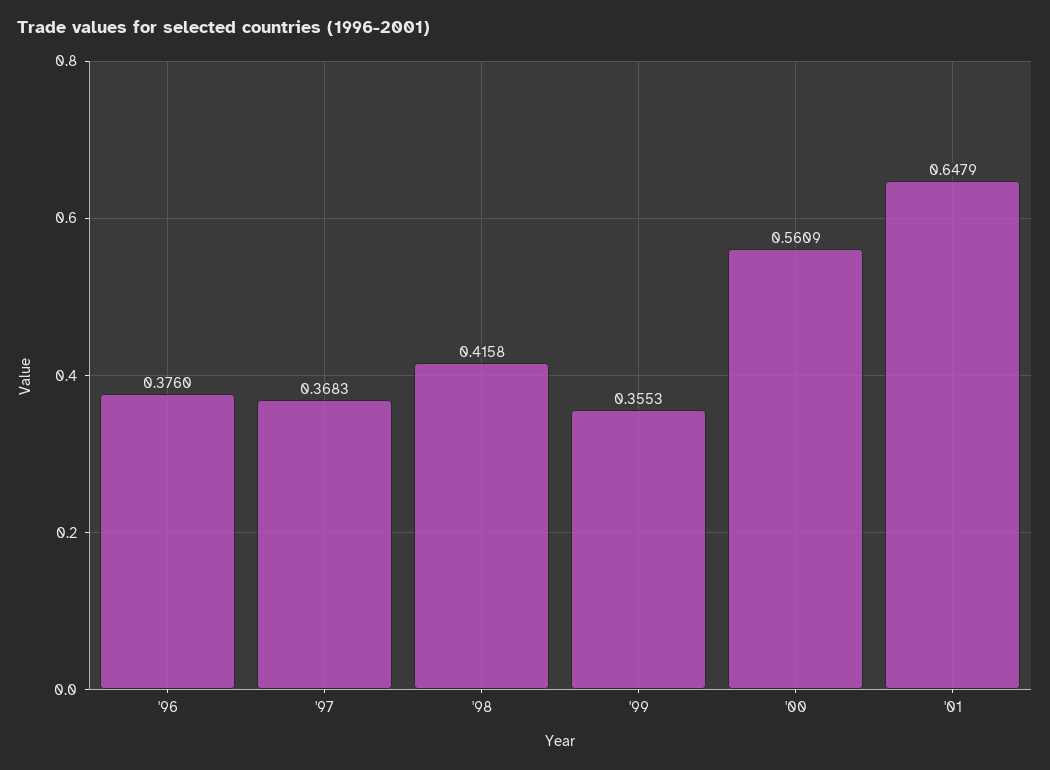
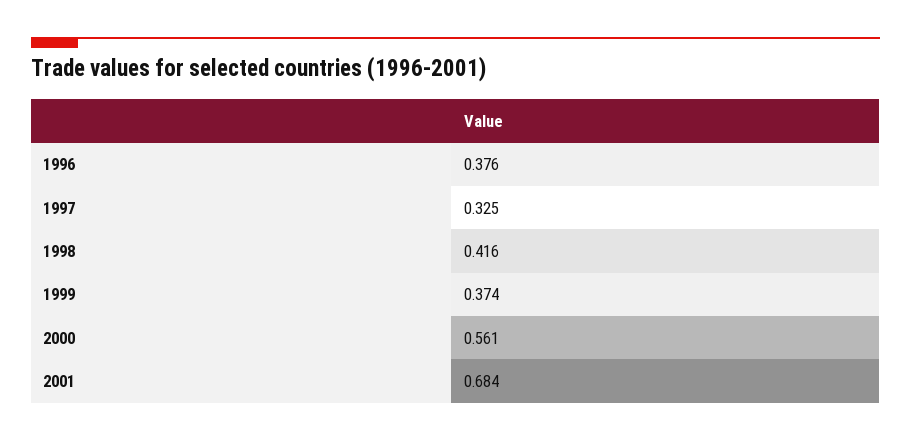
'97: 0.3683 -> 0.325
'99: 0.3553 -> 0.374
'01: 0.6479 -> 0.684

